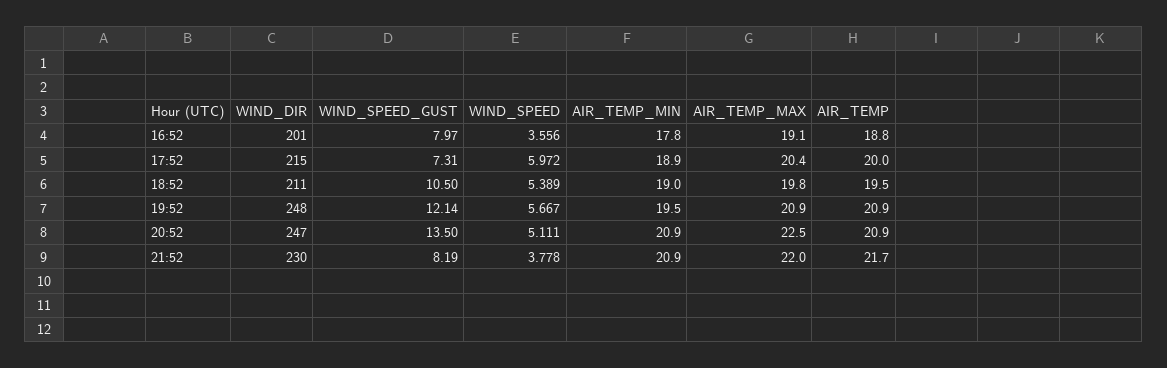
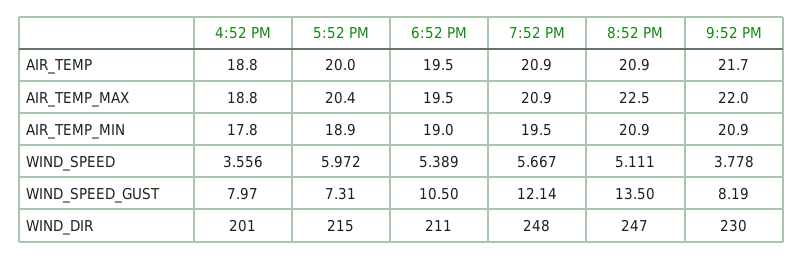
AIR_TEMP_MAX, 16:52: 19.1 -> 18.8
AIR_TEMP_MAX, 18:52: 19.8 -> 19.5

